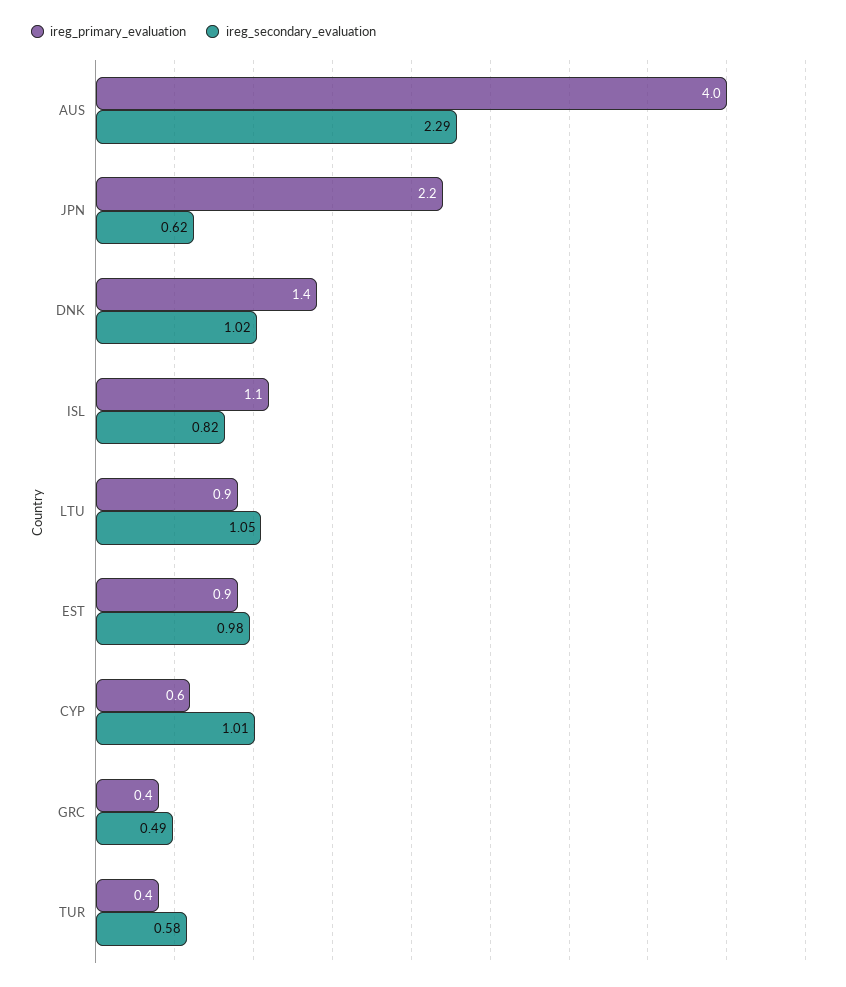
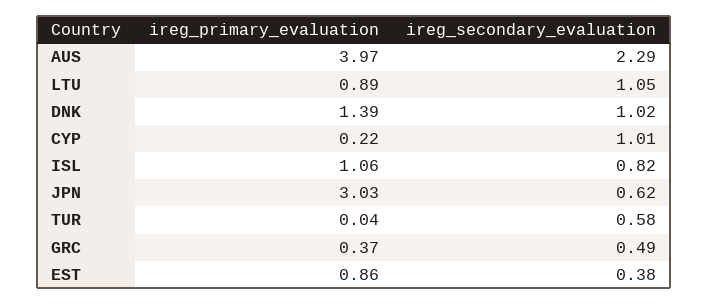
ireg_primary_evaluation, JPN: 2.2 -> 3.03
ireg_secondary_evaluation, EST: 0.98 -> 0.38
ireg_primary_evaluation, CYP: 0.6 -> 0.22
ireg_primary_evaluation, TUR: 0.4 -> 0.04

